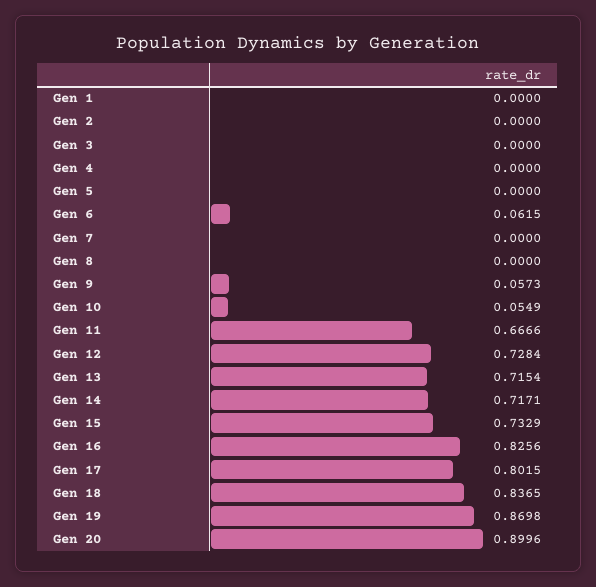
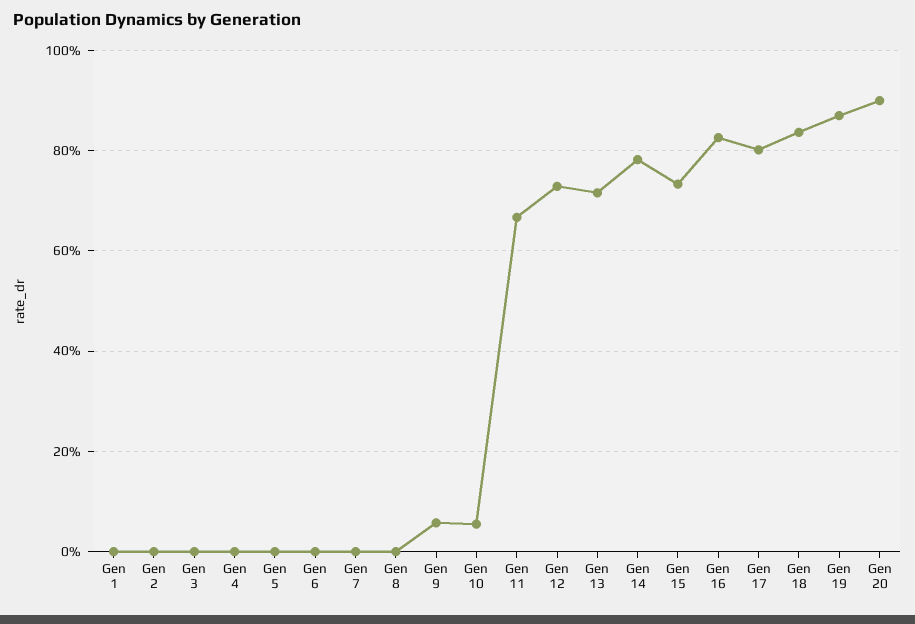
Gen 6: 0.0615 -> 0
Gen 14: 0.7171 -> 0.78

